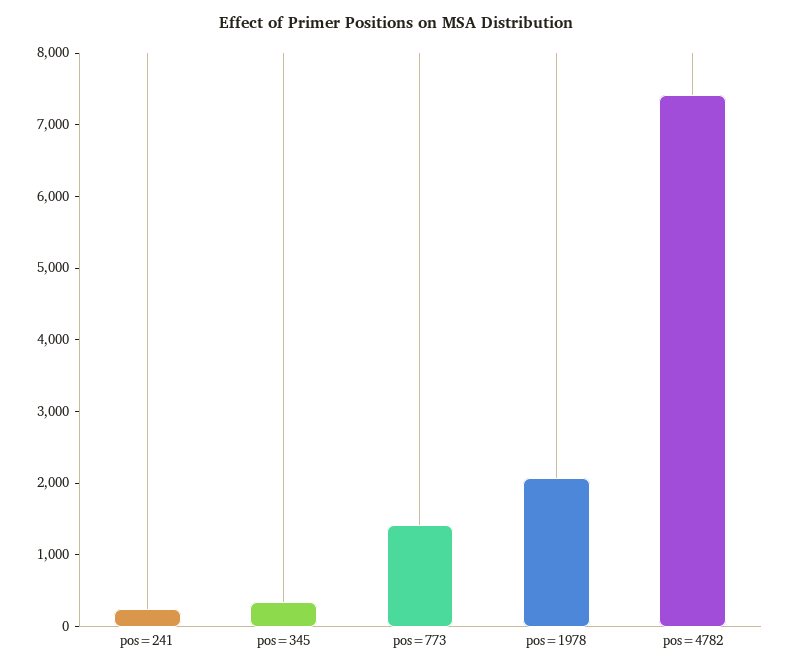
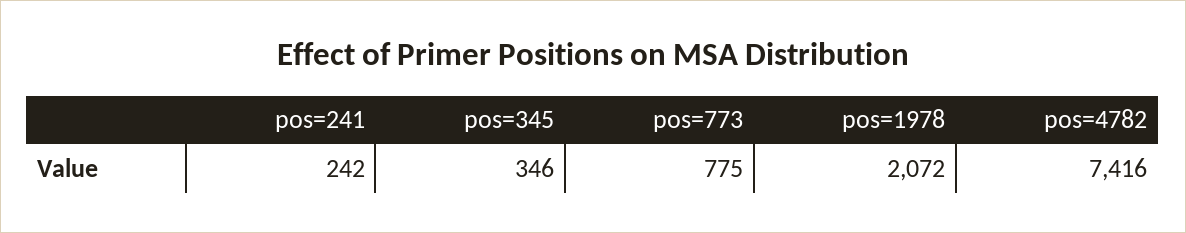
pos=773: 1400 -> 775

